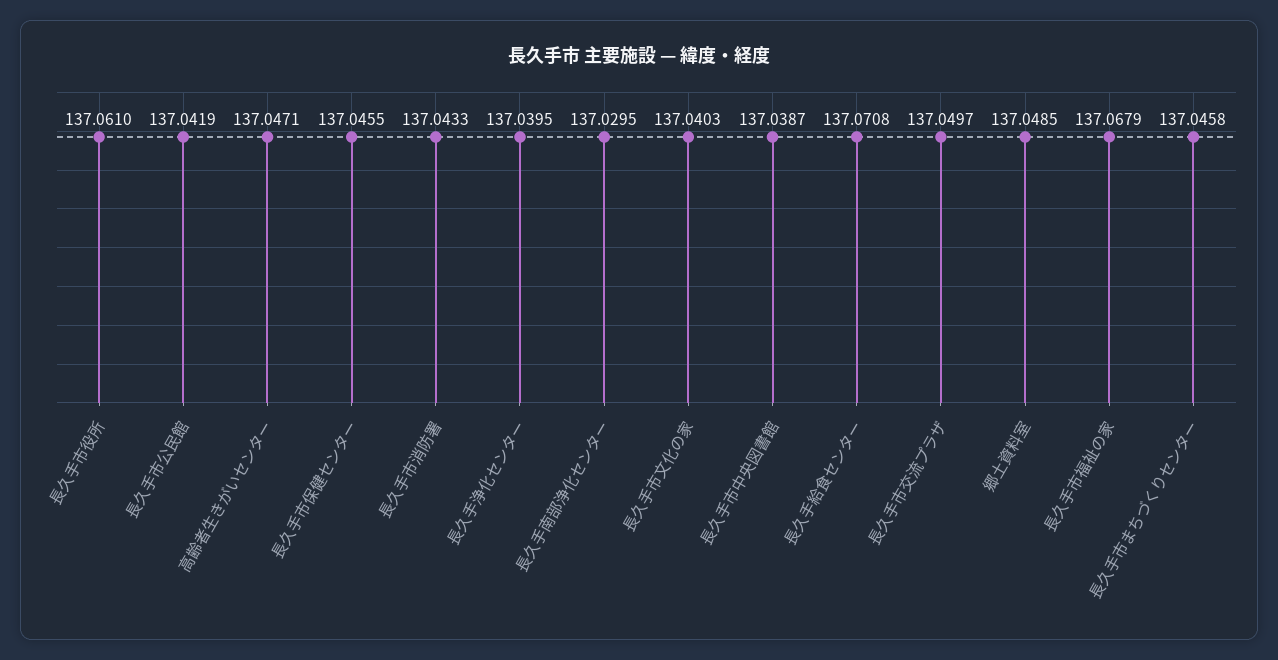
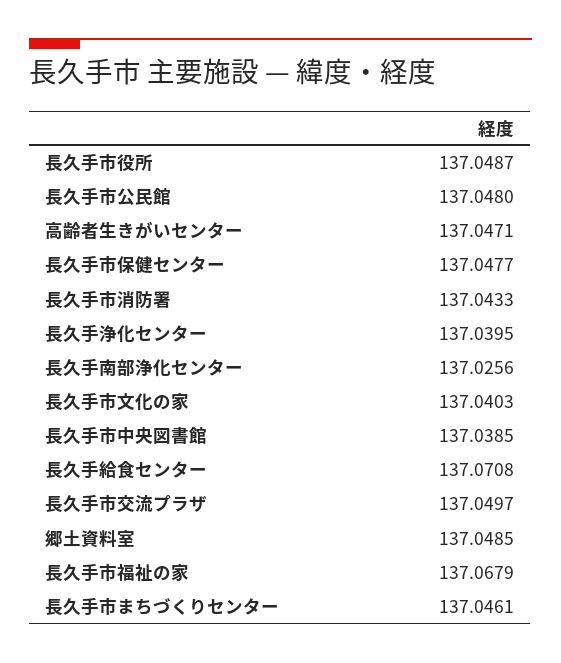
長久手市役所: 137.061 -> 137.0487
長久手市公民館: 137.0419 -> 137.048
長久手市保健センター: 137.0455 -> 137.0477
長久手南部浄化センター: 137.0295 -> 137.0256
長久手市中央図書館: 137.0387 -> 137.0385
長久手市まちづくりセンター: 137.0458 -> 137.0461

